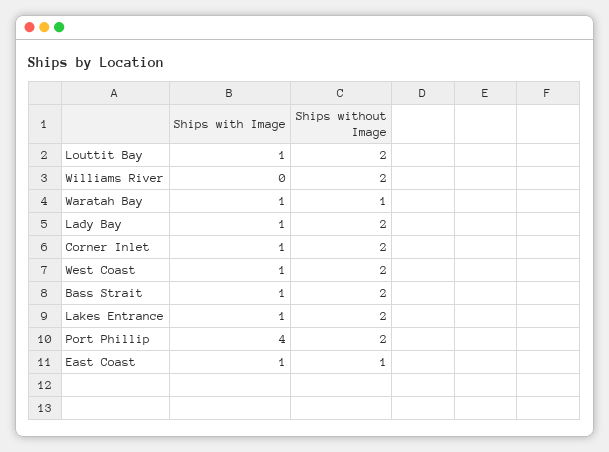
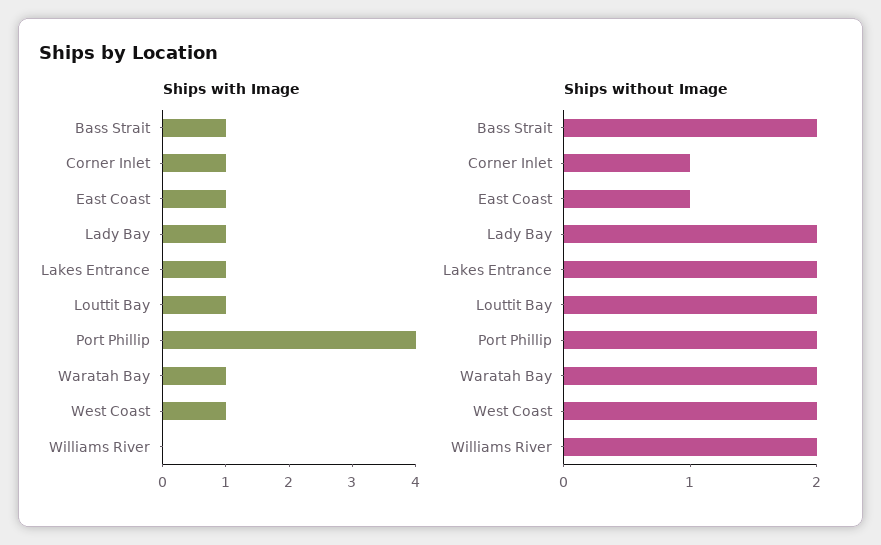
Ships without Image, Waratah Bay: 1 -> 2
Ships without Image, Corner Inlet: 2 -> 1

